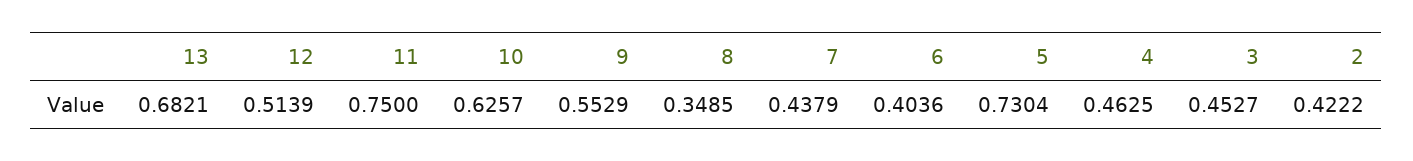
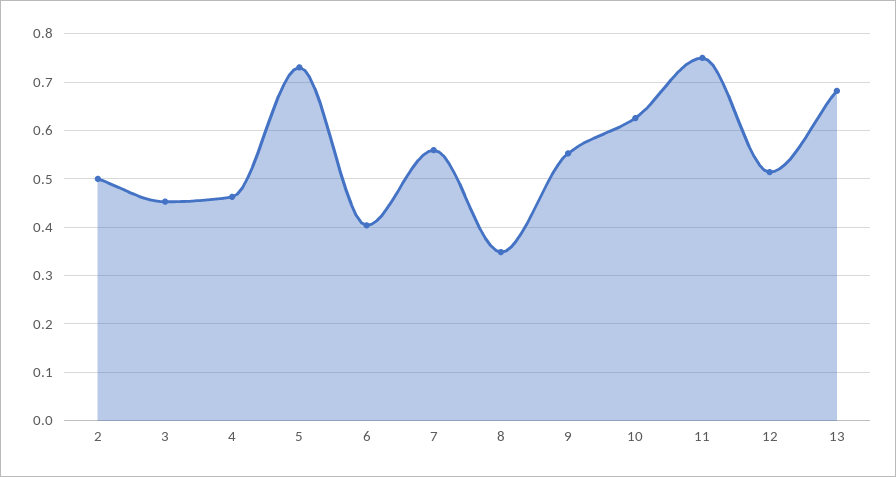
7: 0.4379 -> 0.56
2: 0.4222 -> 0.5

